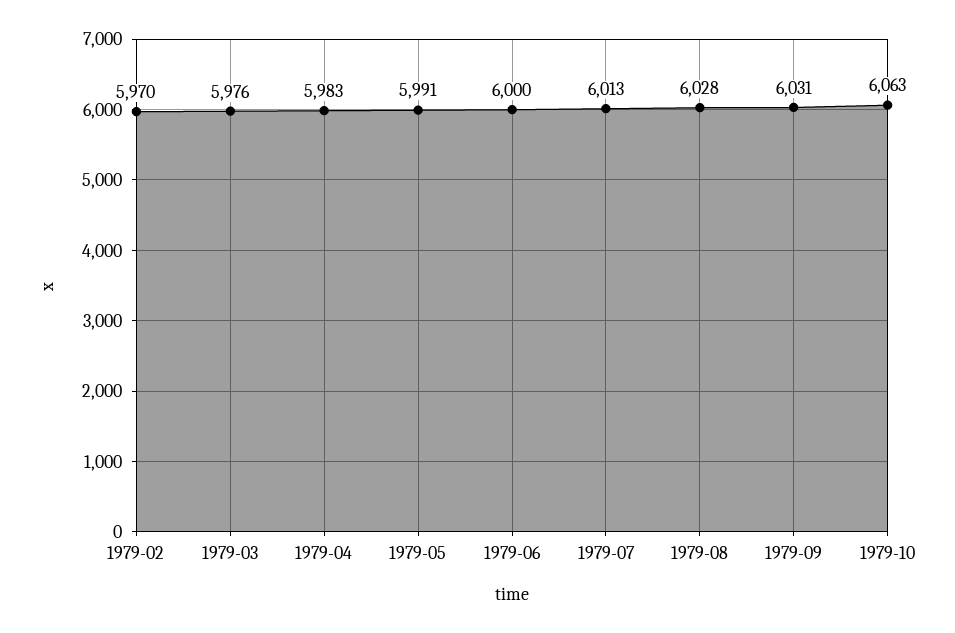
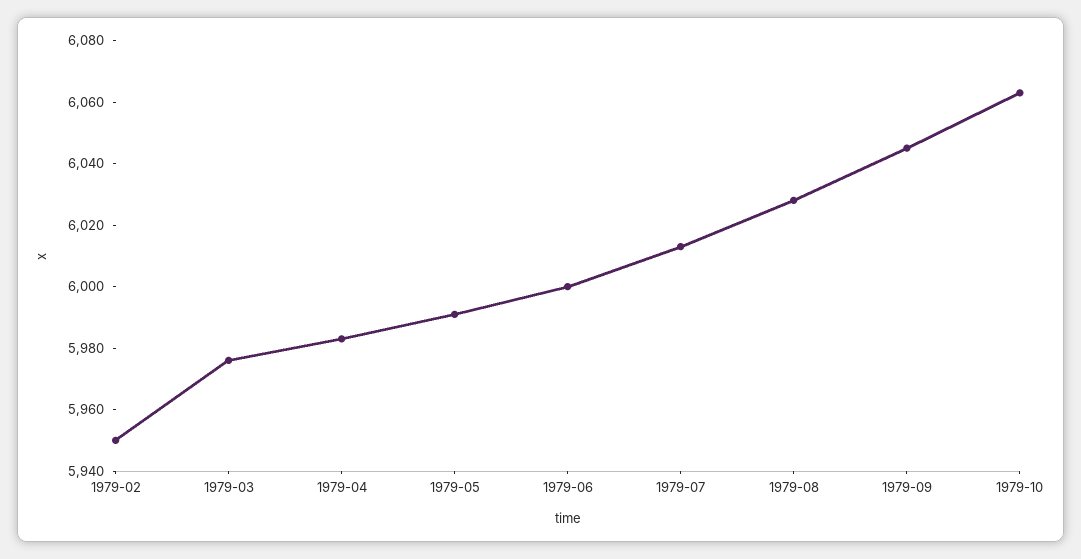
1979-02: 5970 -> 5950
1979-09: 6031 -> 6045

